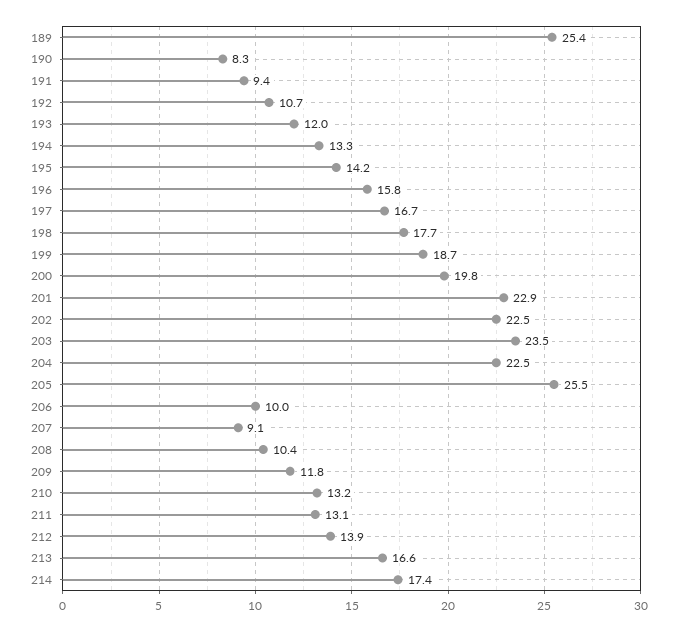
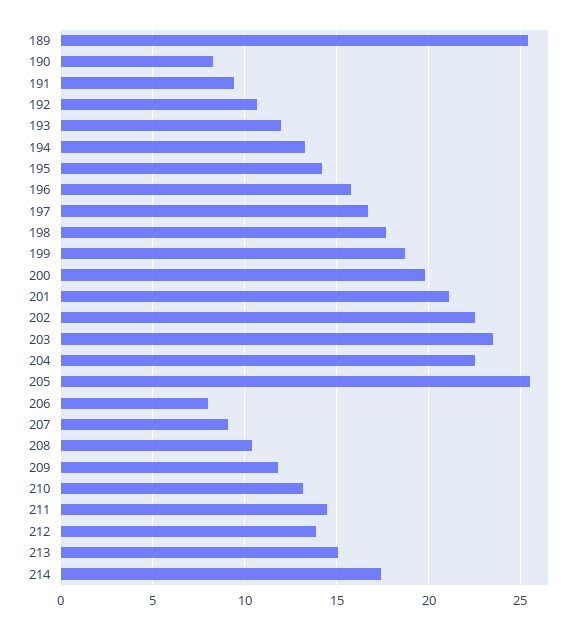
201: 22.9 -> 21
206: 10 -> 8
211: 13.1 -> 14.5
213: 16.6 -> 15

